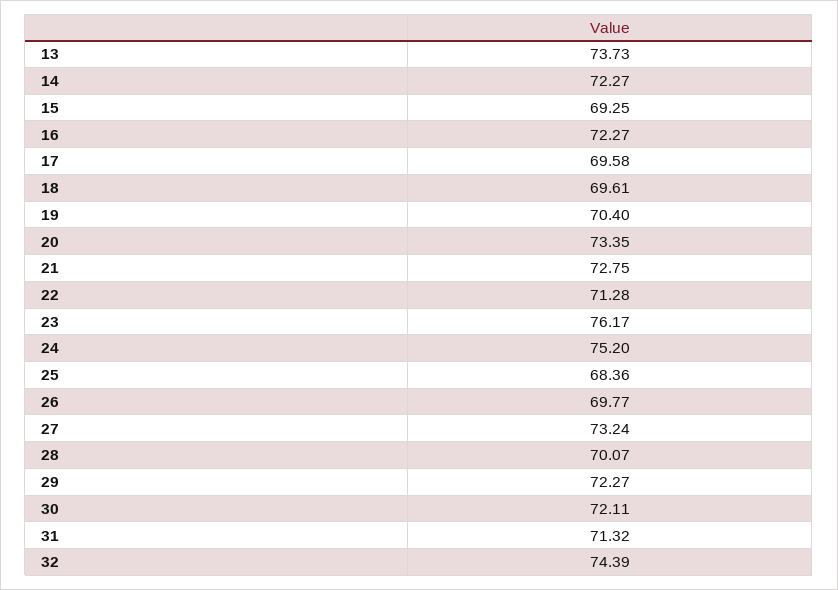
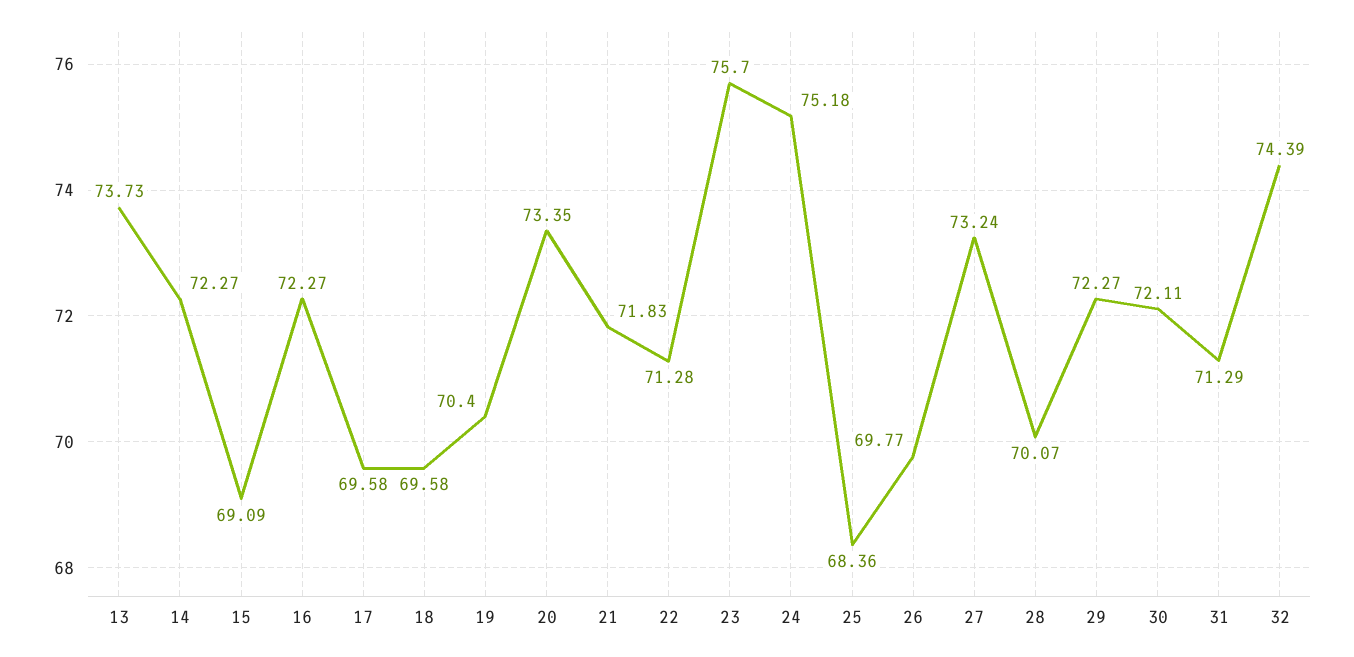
15: 69.25 -> 69.09
18: 69.61 -> 69.58
21: 72.75 -> 71.83
23: 76.17 -> 75.7
24: 75.2 -> 75.18
31: 71.32 -> 71.29

